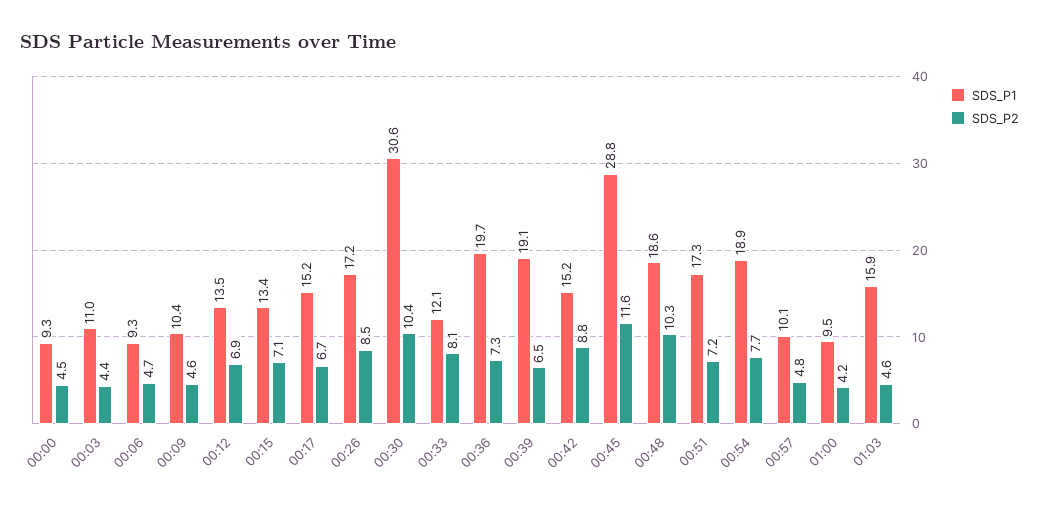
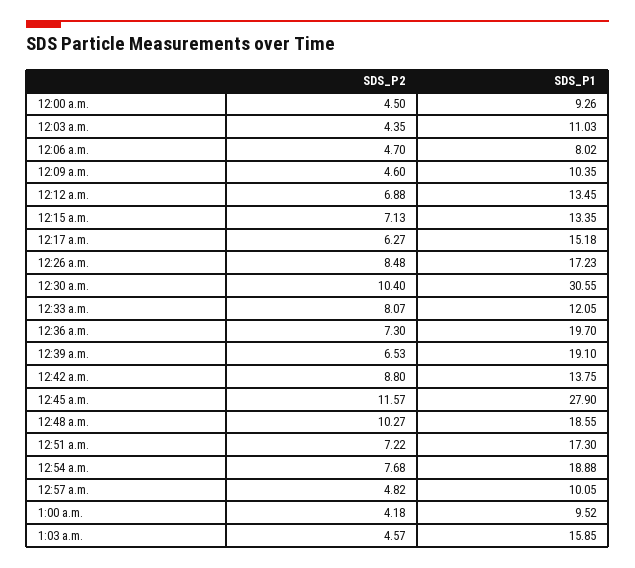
SDS_P1, 00:06: 9.3 -> 8.02
SDS_P2, 00:17: 6.7 -> 6.27
SDS_P1, 00:42: 15.2 -> 13.75
SDS_P1, 00:45: 28.8 -> 27.9

